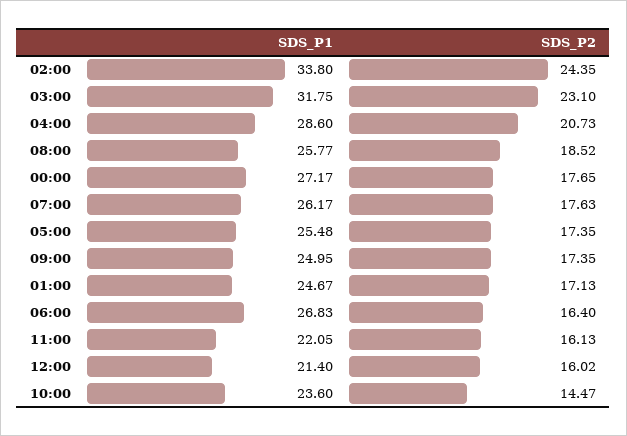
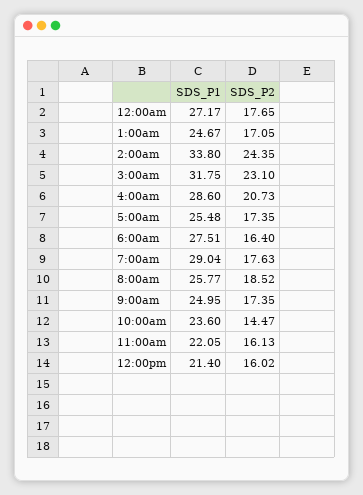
SDS_P1, 07:00: 26.17 -> 29.04
SDS_P2, 01:00: 17.13 -> 17.05
SDS_P1, 06:00: 26.83 -> 27.51

